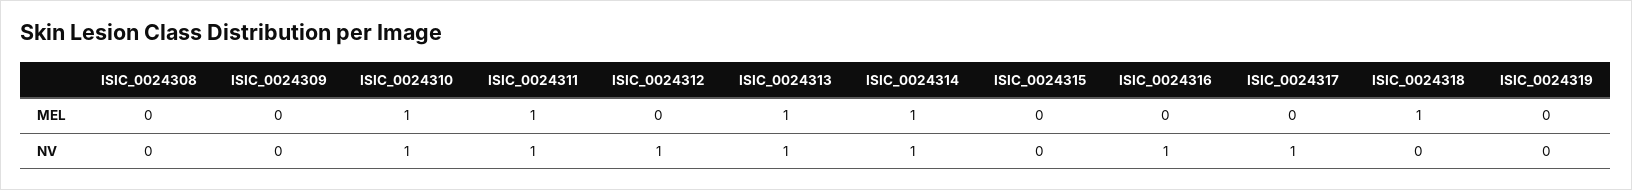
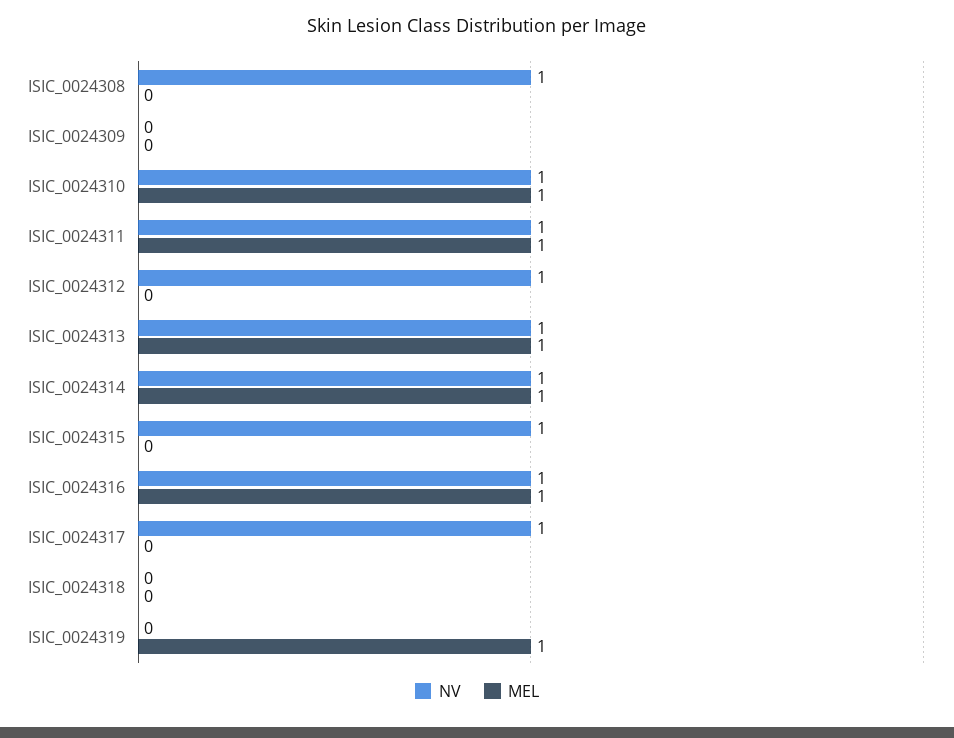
MEL, ISIC_0024316: 0 -> 1
MEL, ISIC_0024318: 1 -> 0
MEL, ISIC_0024319: 0 -> 1
NV, ISIC_0024308: 0 -> 1
NV, ISIC_0024315: 0 -> 1

